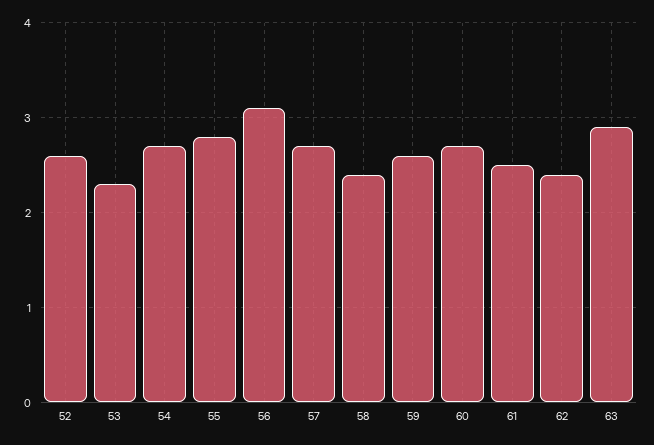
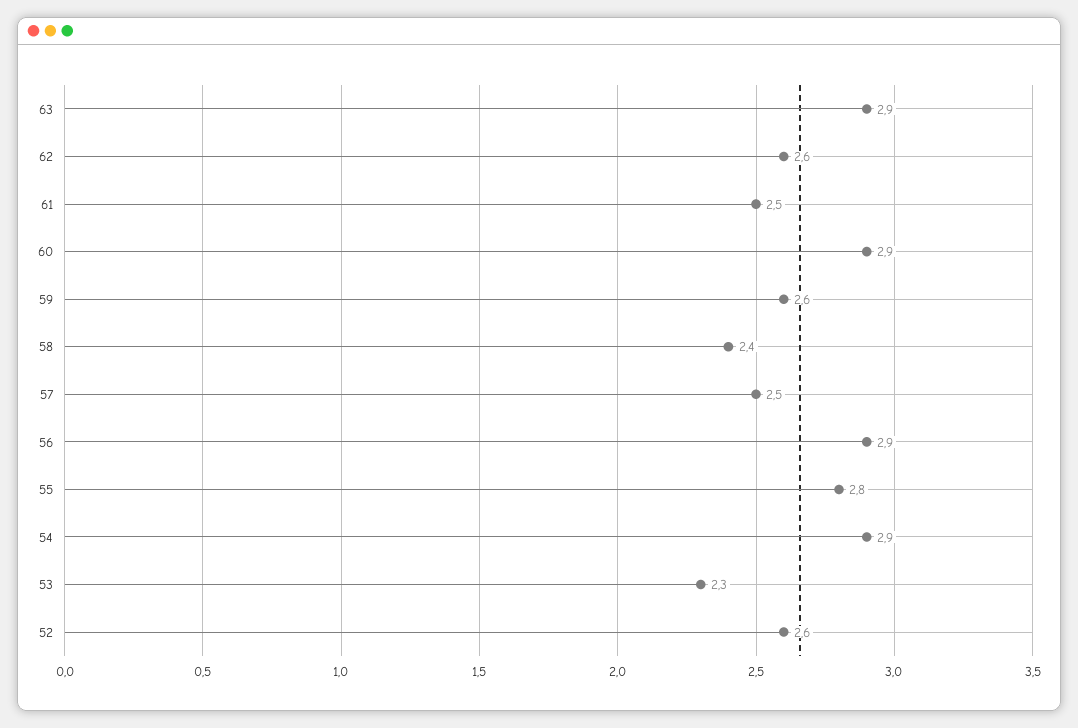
54: 2.7 -> 2.9
56: 3.1 -> 2.9
57: 2.7 -> 2.5
60: 2.7 -> 2.9
62: 2.4 -> 2.6

